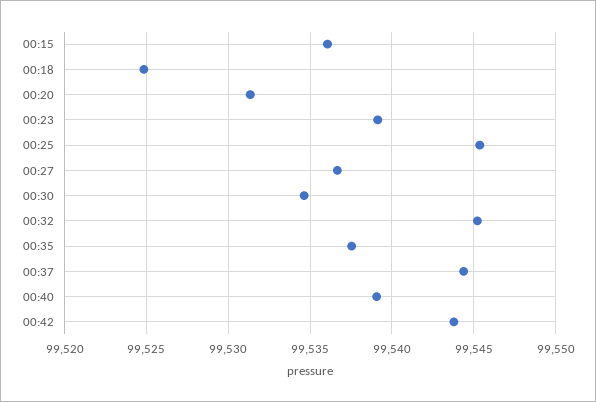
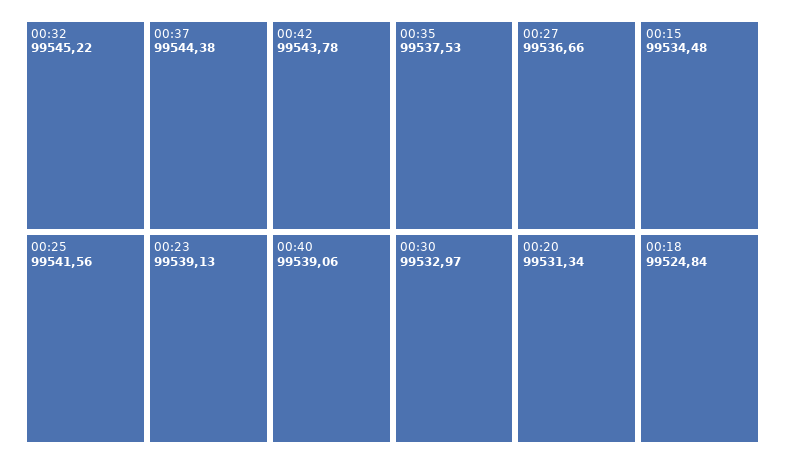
00:15: 99536 -> 99534.48
00:25: 99545.5 -> 99541.56
00:30: 99534.5 -> 99532.97

